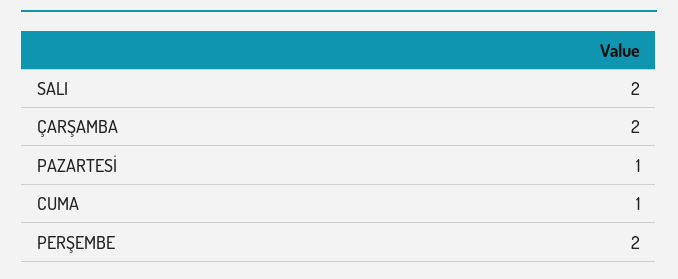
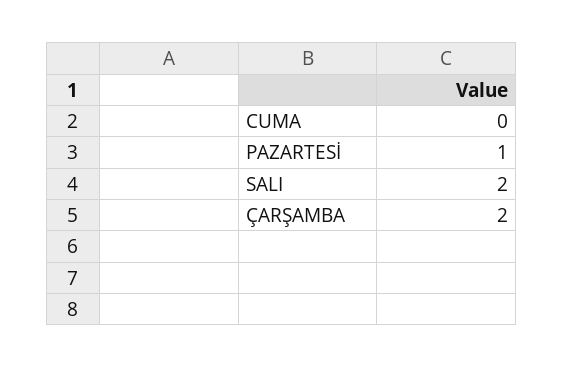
CUMA: 1 -> 0
PERŞEMBE: 2 -> none

